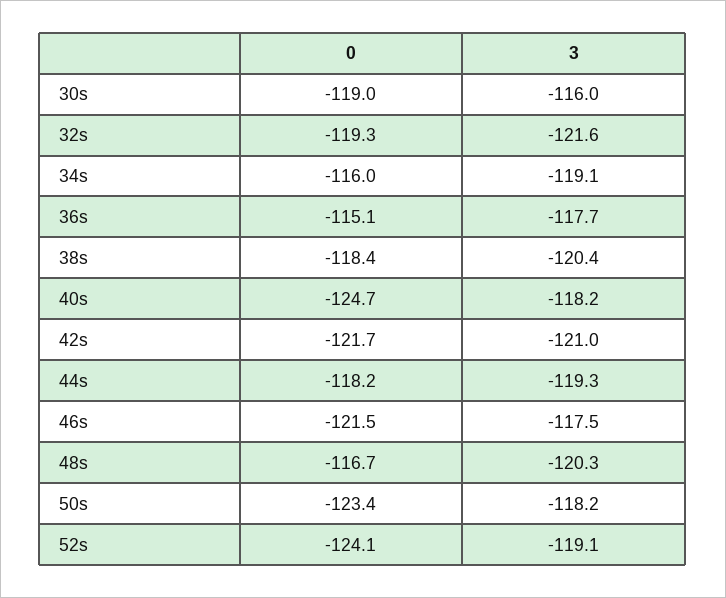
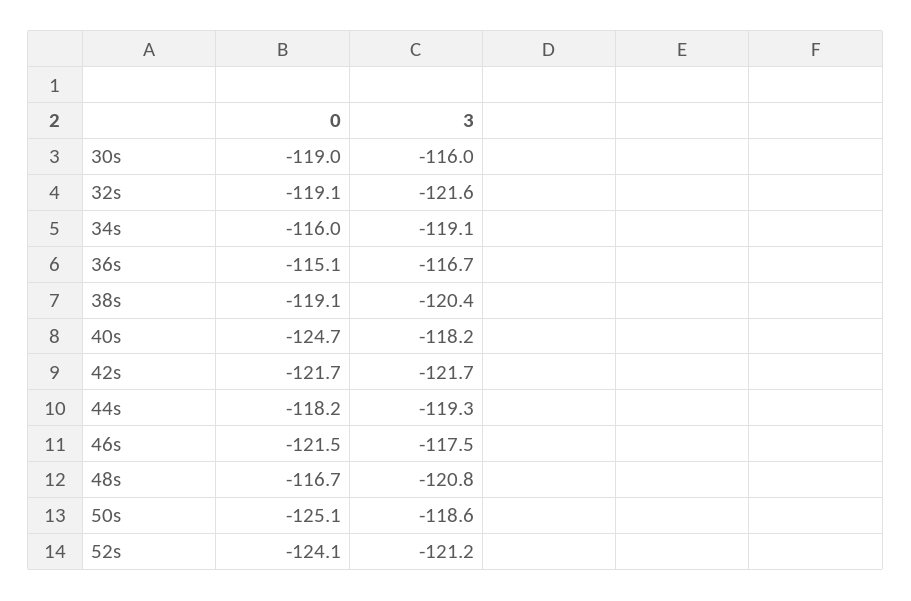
0, 32s: -119.3 -> -119.1
3, 36s: -117.7 -> -116.7
0, 38s: -118.4 -> -119.1
3, 42s: -121 -> -121.7
3, 48s: -120.3 -> -120.8
0, 50s: -123.4 -> -125.1
3, 50s: -118.2 -> -118.6
3, 52s: -119.1 -> -121.2

